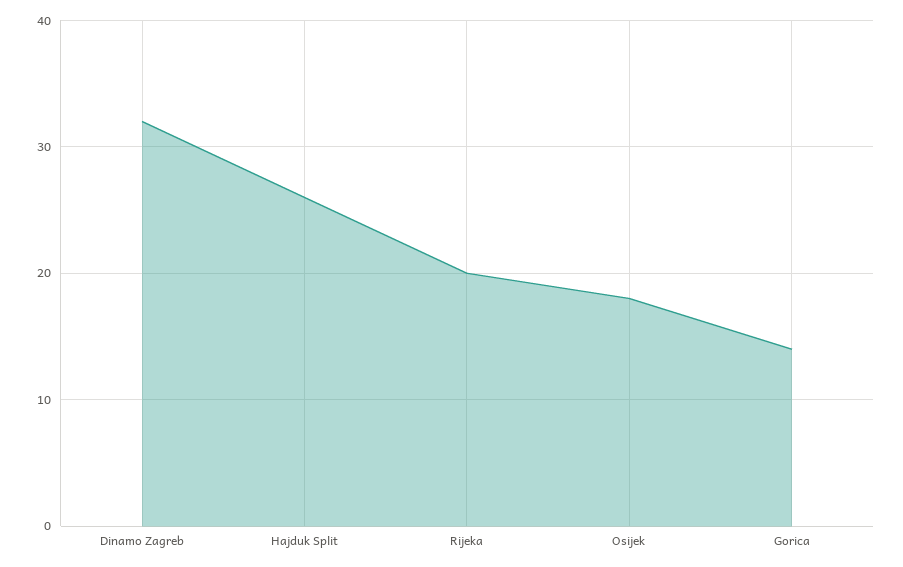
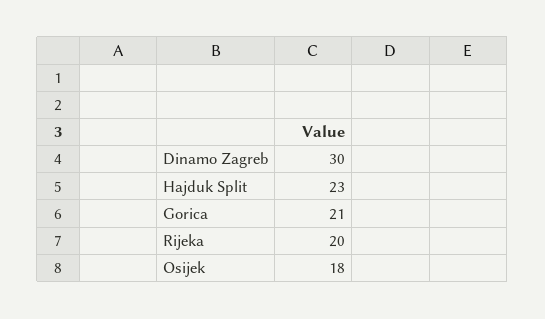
Dinamo Zagreb: 32 -> 30
Hajduk Split: 26 -> 23
Gorica: 14 -> 21

